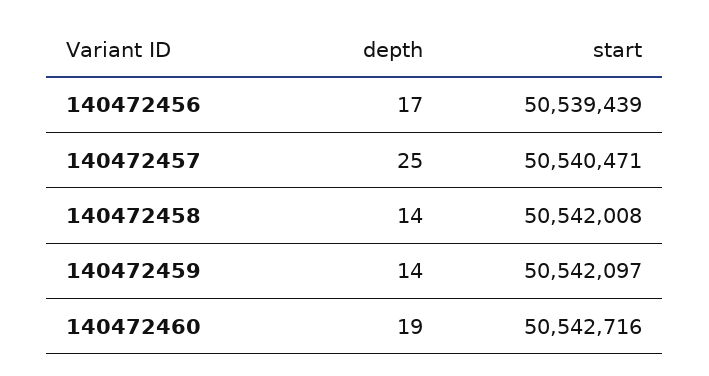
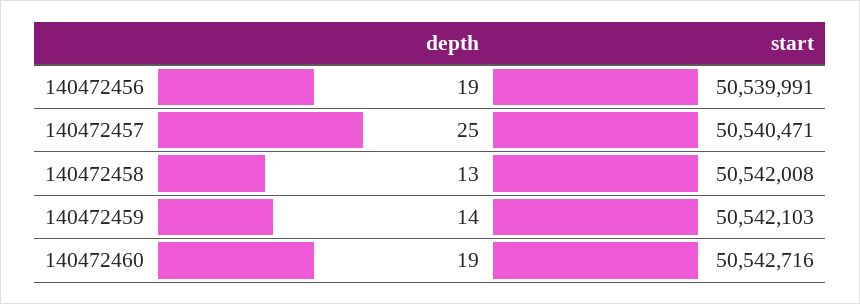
depth, 140472456: 17 -> 19
start, 140472456: 50539439 -> 50539991
depth, 140472458: 14 -> 13
start, 140472459: 50542097 -> 50542103

